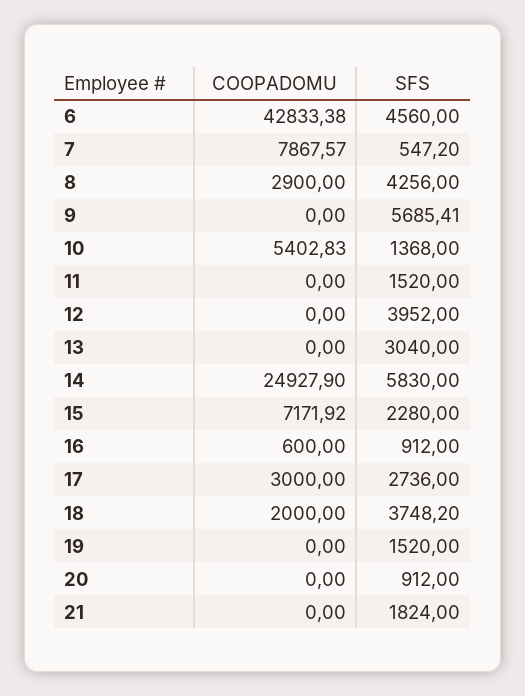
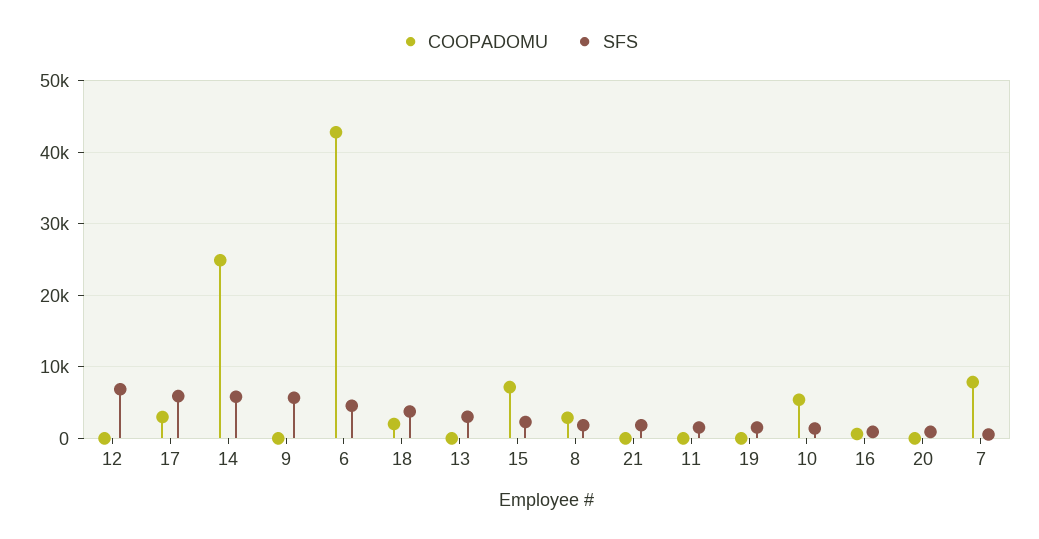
SFS, 8: 4256 -> 2000
SFS, 12: 3952 -> 7000
SFS, 17: 2736 -> 6000

